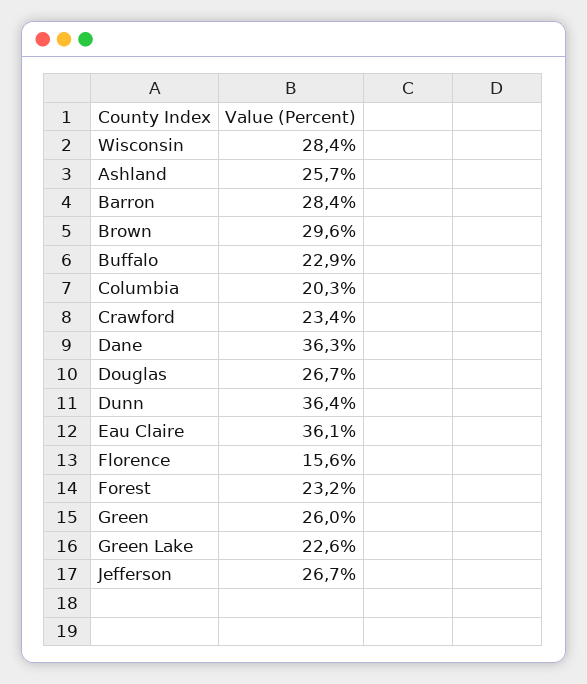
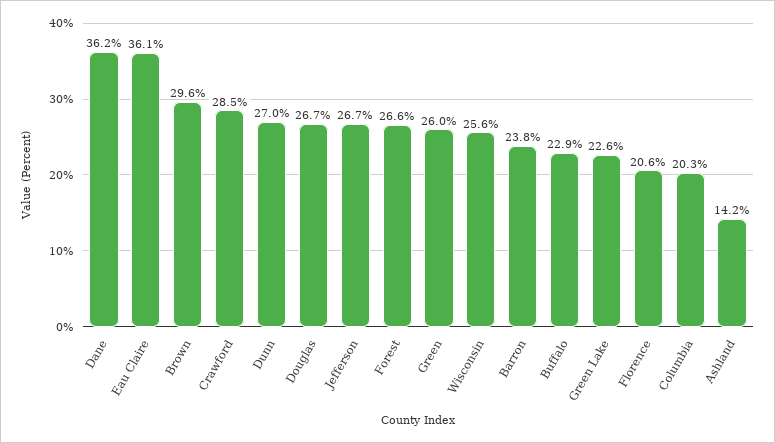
Wisconsin: 28.4 -> 25.6
Ashland: 25.7 -> 14.2
Barron: 28.4 -> 23.8
Crawford: 23.4 -> 28.5
Dane: 36.3 -> 36.2
Dunn: 36.4 -> 27
Florence: 15.6 -> 20.6
Forest: 23.2 -> 26.6

